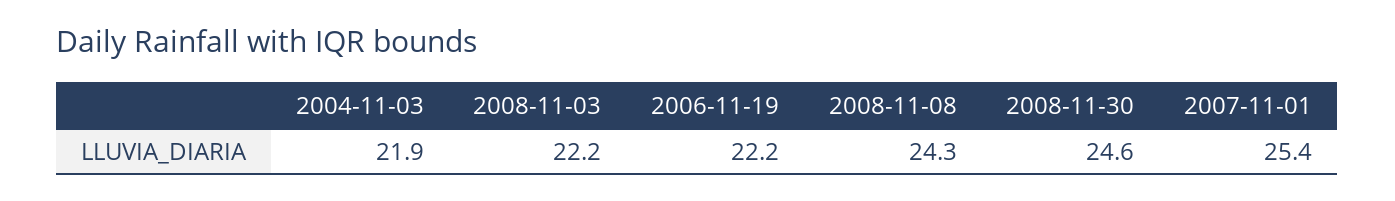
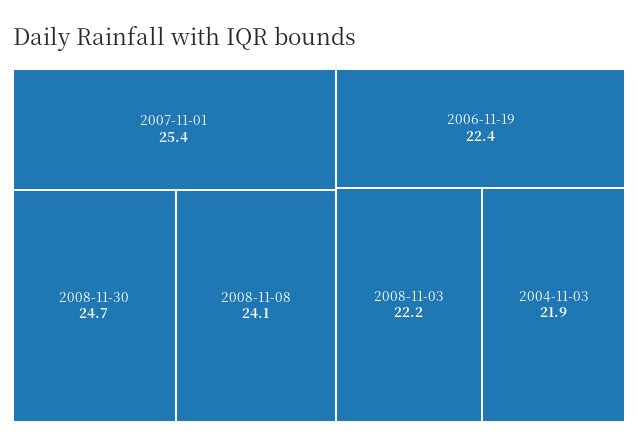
2006-11-19: 22.2 -> 22.4
2008-11-08: 24.3 -> 24.1
2008-11-30: 24.6 -> 24.7

